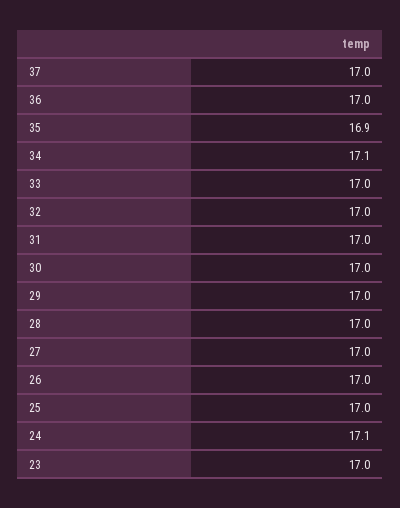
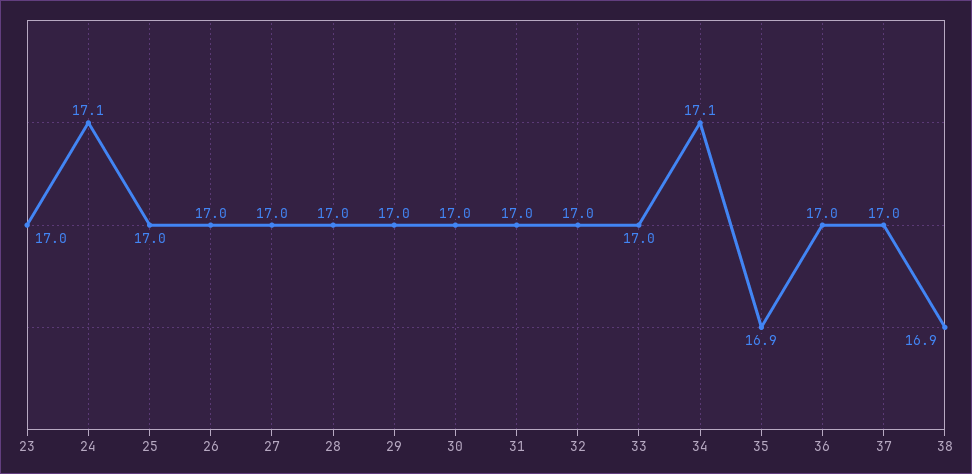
38: none -> 16.9

